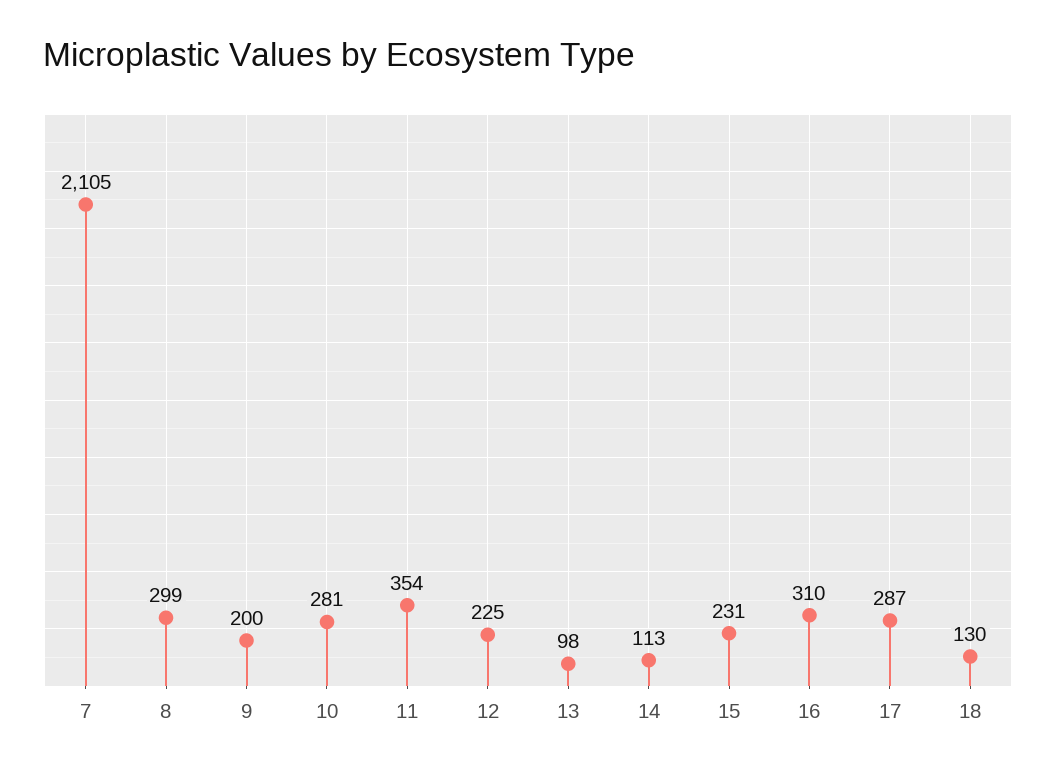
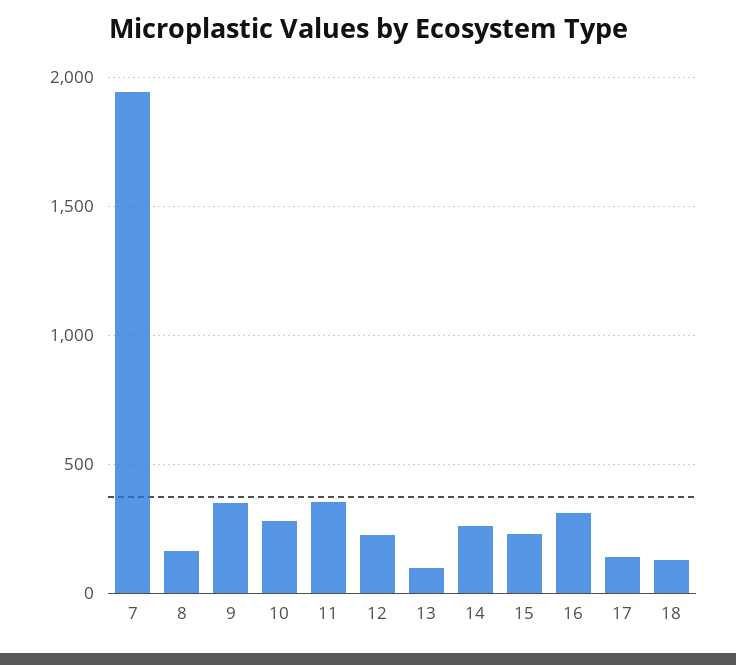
7: 2105 -> 1950
8: 299 -> 150
9: 200 -> 350
14: 113 -> 250
17: 287 -> 150

